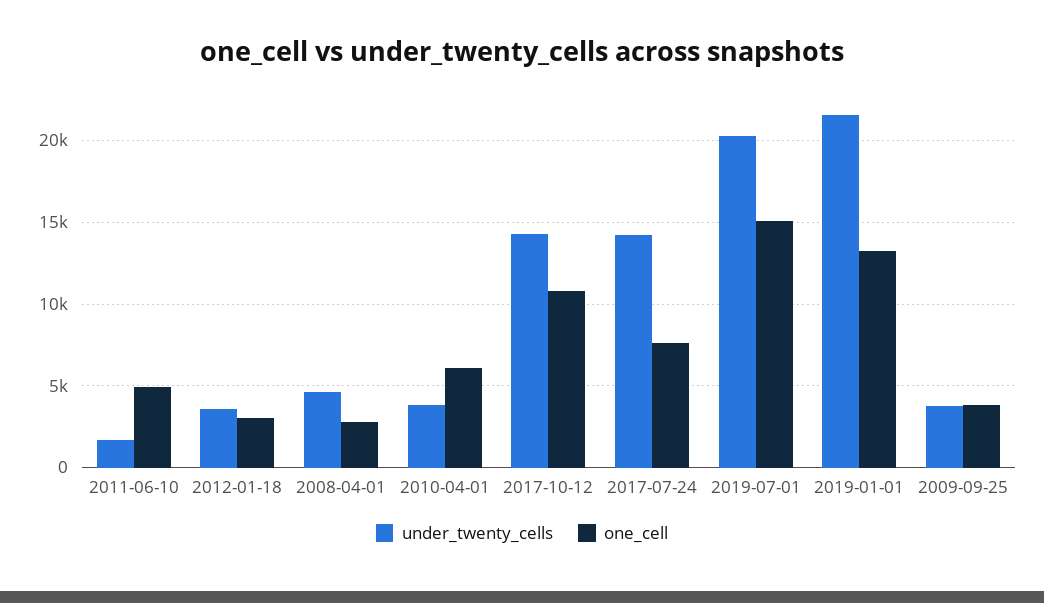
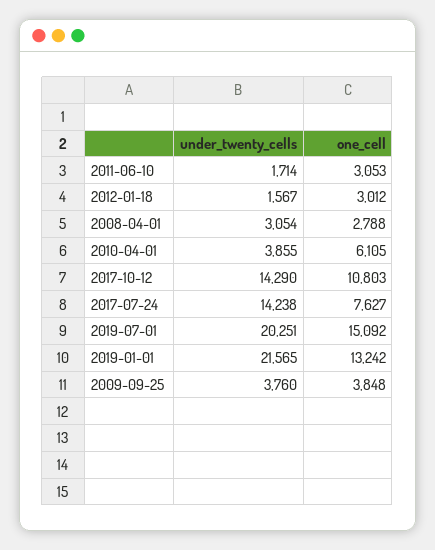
one_cell, 2011-06-10: 5000 -> 3053
under_twenty_cells, 2012-01-18: 3500 -> 1567
under_twenty_cells, 2008-04-01: 4500 -> 3054

